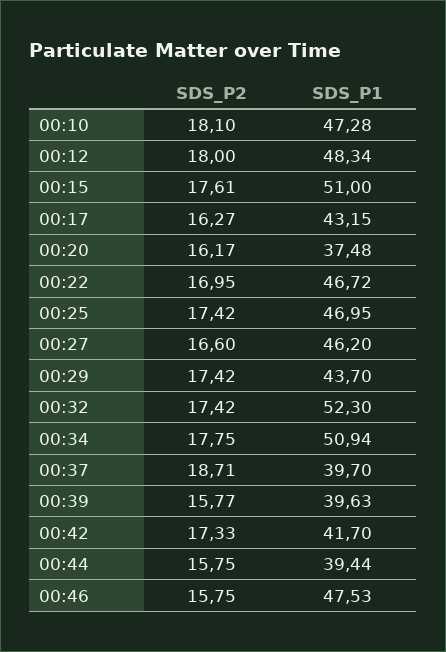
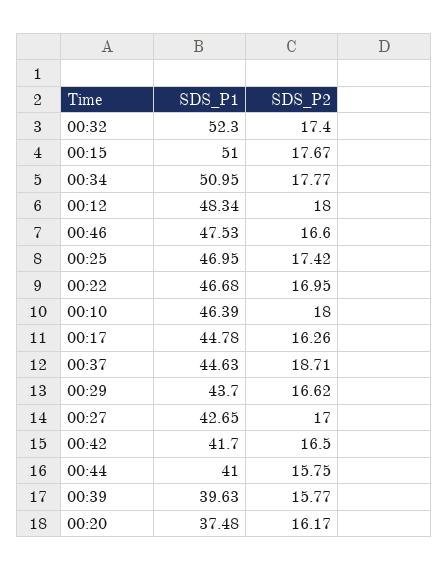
SDS_P2, 00:10: 18.1 -> 18
SDS_P1, 00:10: 47.28 -> 46.39
SDS_P2, 00:15: 17.61 -> 17.67
SDS_P2, 00:17: 16.27 -> 16.26
SDS_P1, 00:17: 43.15 -> 44.78
SDS_P1, 00:22: 46.72 -> 46.68
SDS_P2, 00:27: 16.6 -> 17
SDS_P1, 00:27: 46.2 -> 42.65
SDS_P2, 00:29: 17.42 -> 16.62
SDS_P2, 00:32: 17.42 -> 17.4
SDS_P2, 00:34: 17.75 -> 17.77
SDS_P1, 00:34: 50.94 -> 50.95
SDS_P1, 00:37: 39.7 -> 44.63
SDS_P2, 00:42: 17.33 -> 16.5
SDS_P1, 00:44: 39.44 -> 41
SDS_P2, 00:46: 15.75 -> 16.6

